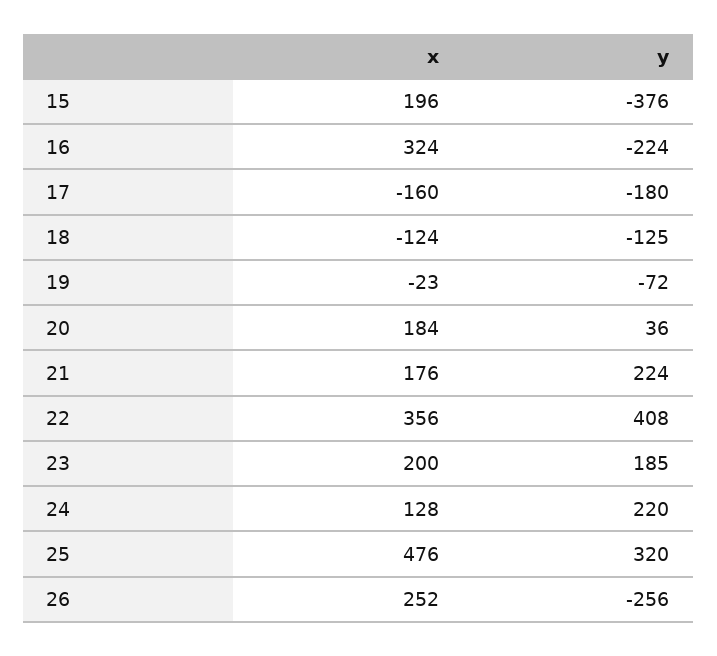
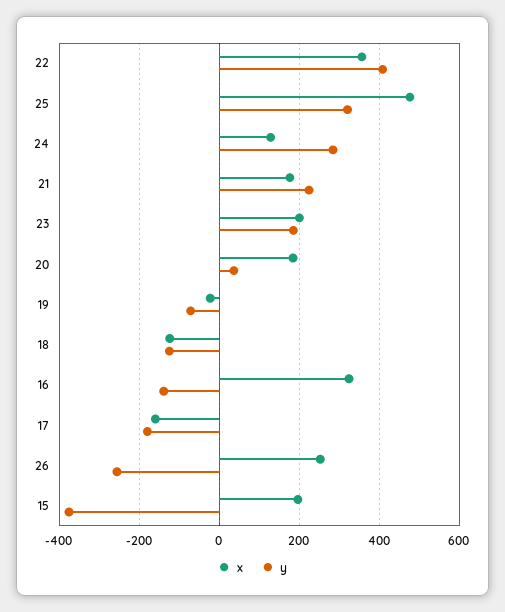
y, 16: -224 -> -140
y, 24: 220 -> 280

